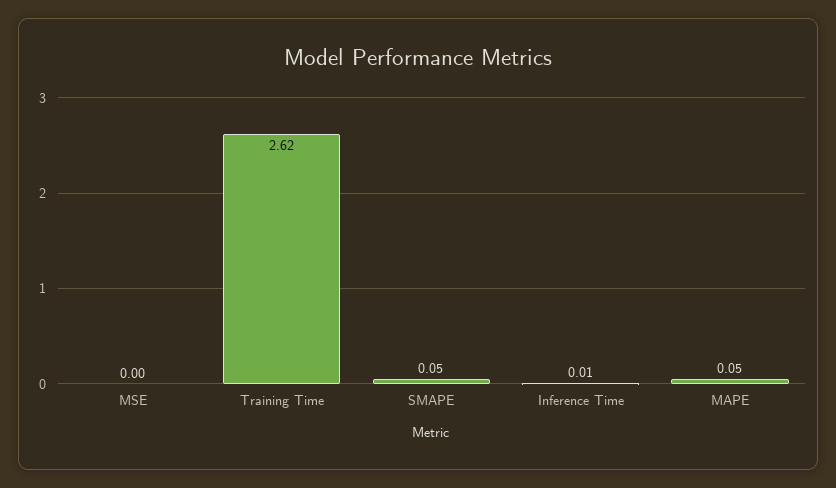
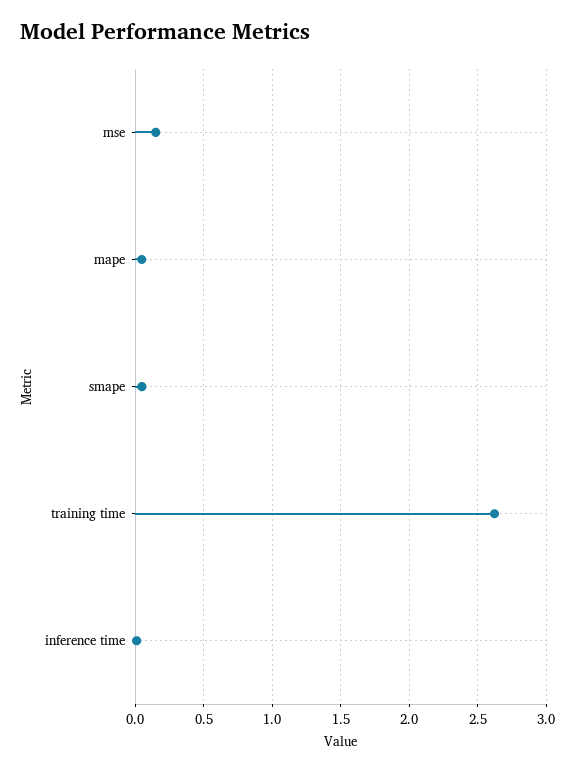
MSE: 0 -> 0.15

